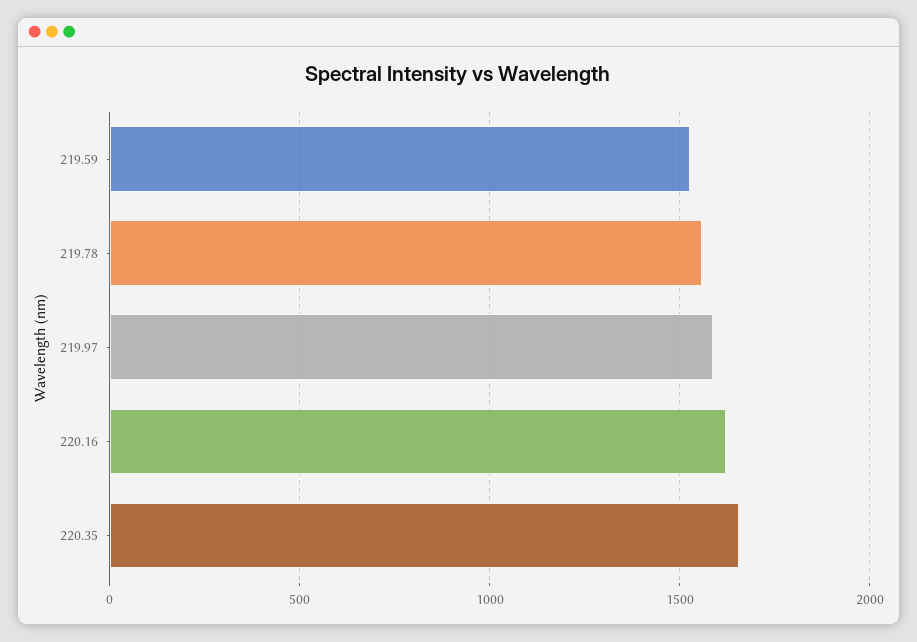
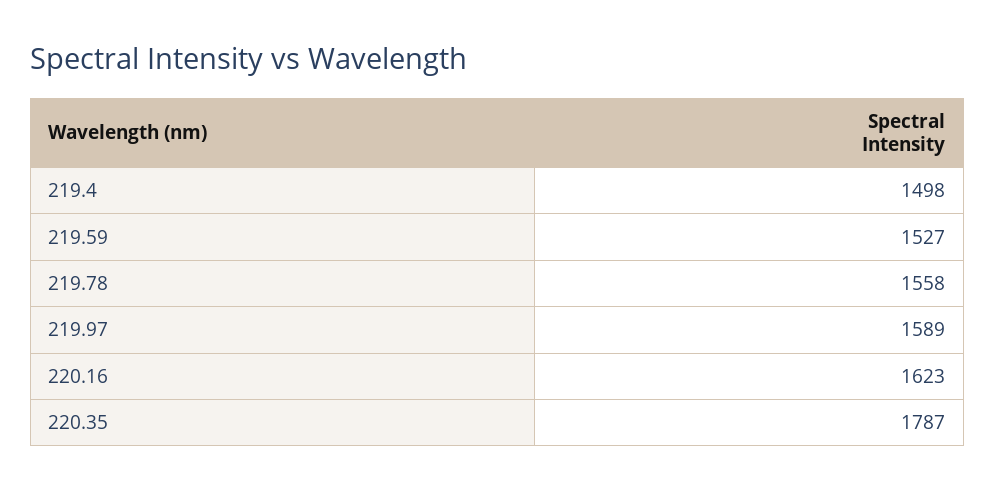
220.35: 1650 -> 1787
219.4: none -> 1498

